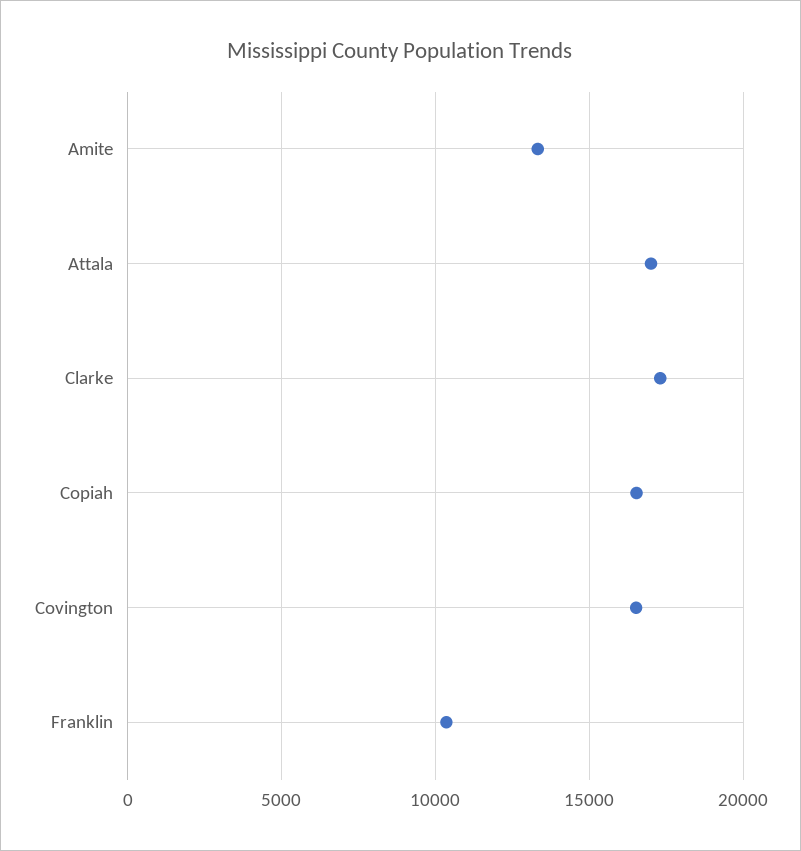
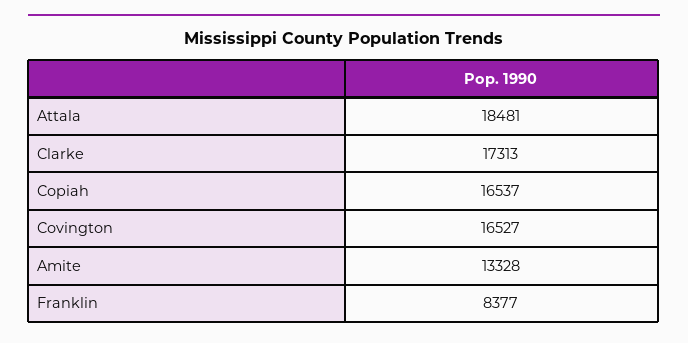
Attala: 17000 -> 18481
Franklin: 10500 -> 8377

